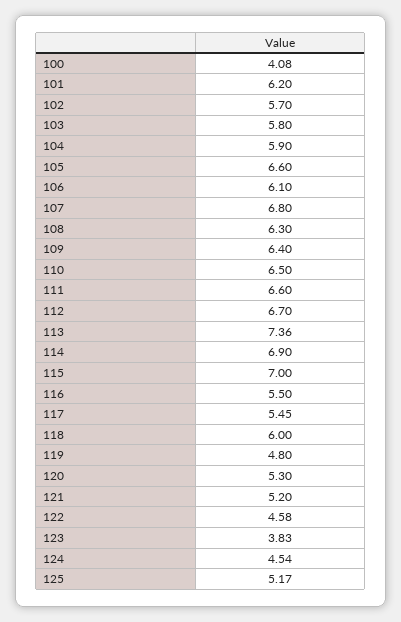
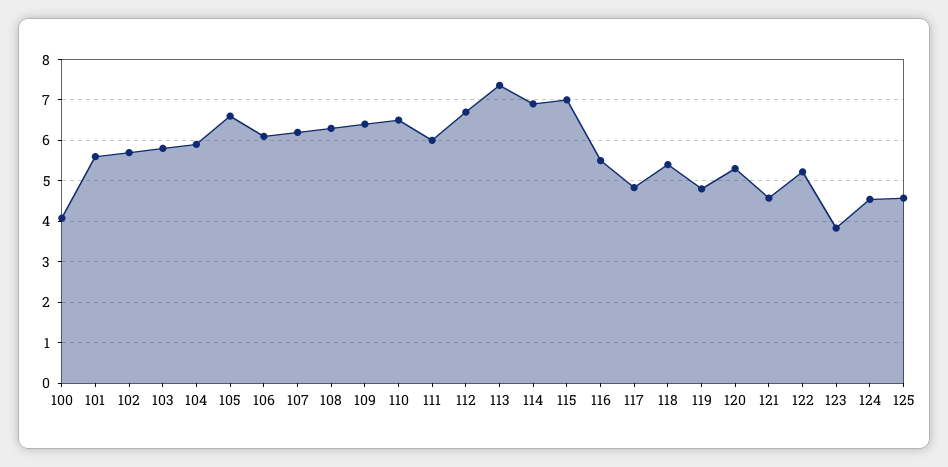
101: 6.2 -> 5.6
107: 6.8 -> 6.2
111: 6.6 -> 6
117: 5.45 -> 4.8
118: 6 -> 5.4
121: 5.2 -> 4.6
122: 4.58 -> 5.2
125: 5.17 -> 4.6

